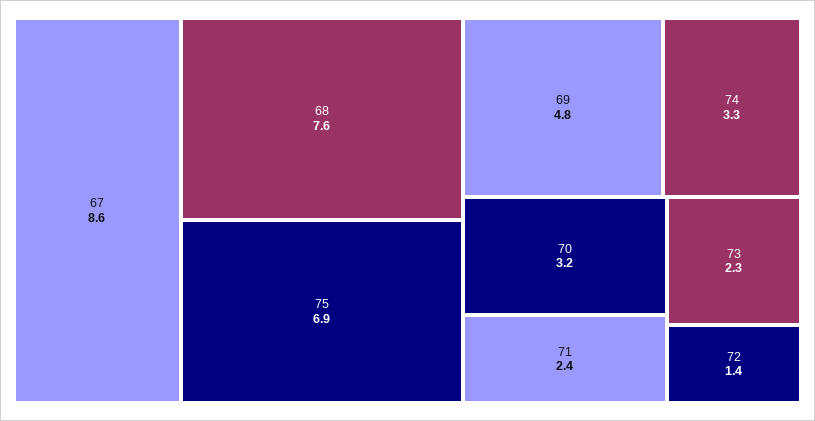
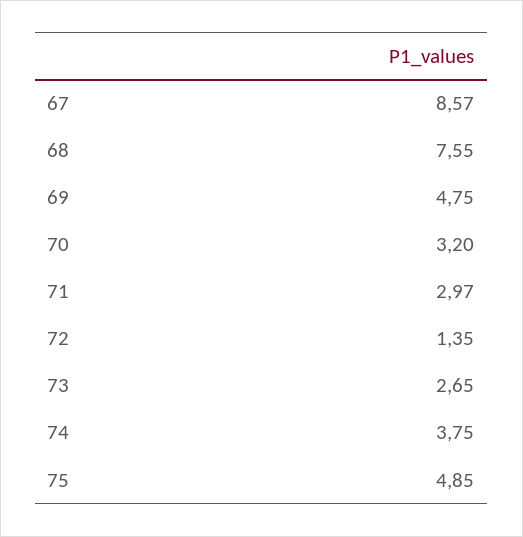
75: 6.9 -> 4.85
74: 3.3 -> 3.75
71: 2.4 -> 2.97
73: 2.3 -> 2.65

